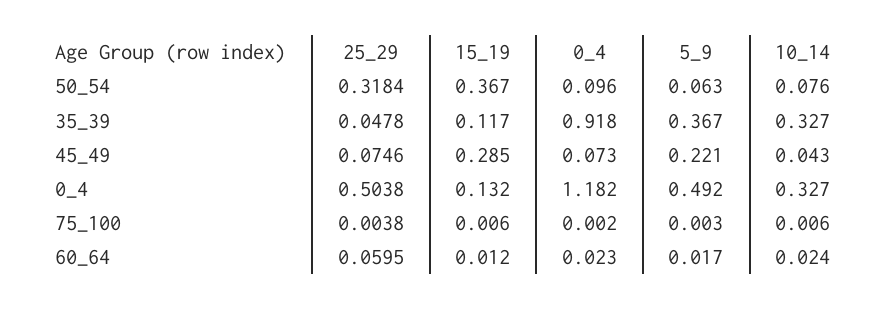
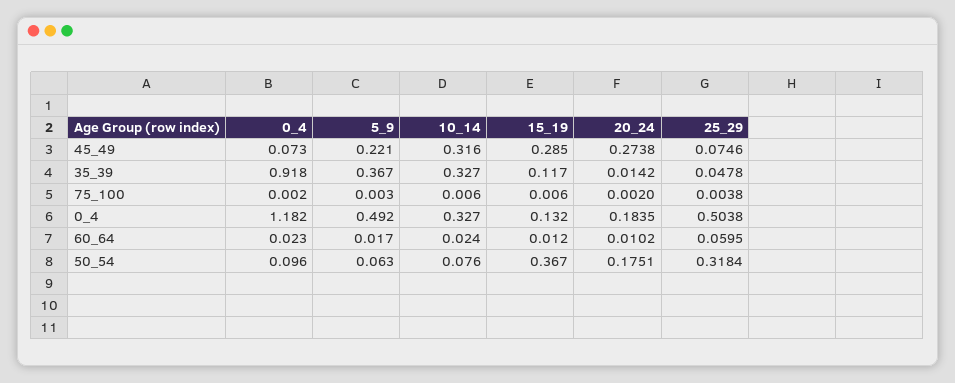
10_14, 45_49: 0.043 -> 0.316
20_24, 45_49: none -> 0.2738
20_24, 35_39: none -> 0.0142
20_24, 75_100: none -> 0.002
20_24, 0_4: none -> 0.1835
20_24, 60_64: none -> 0.0102
20_24, 50_54: none -> 0.1751

